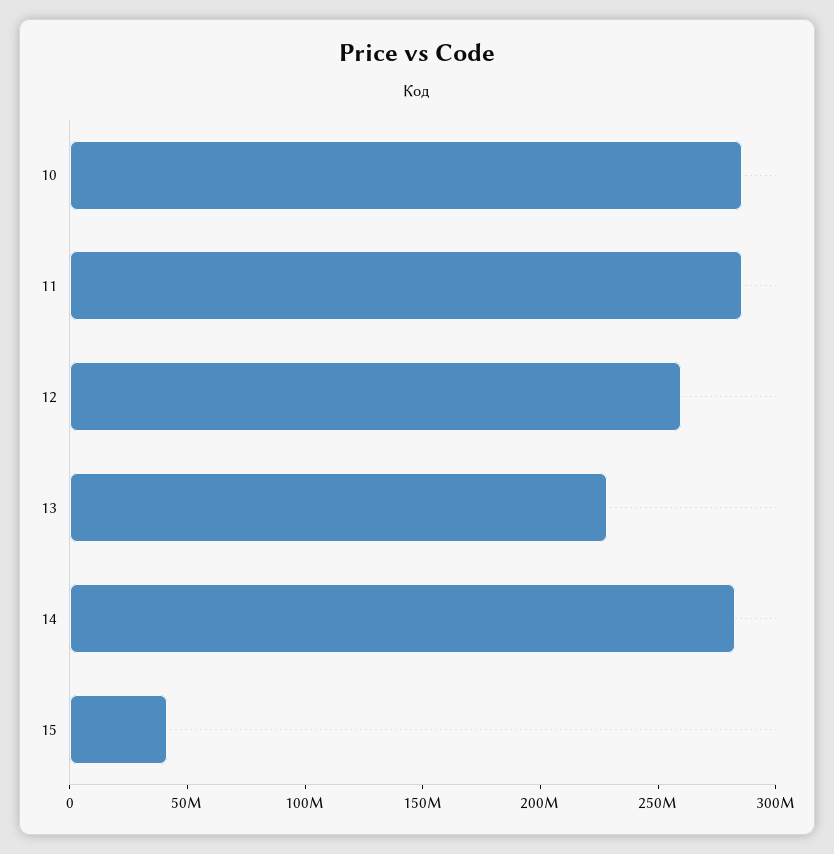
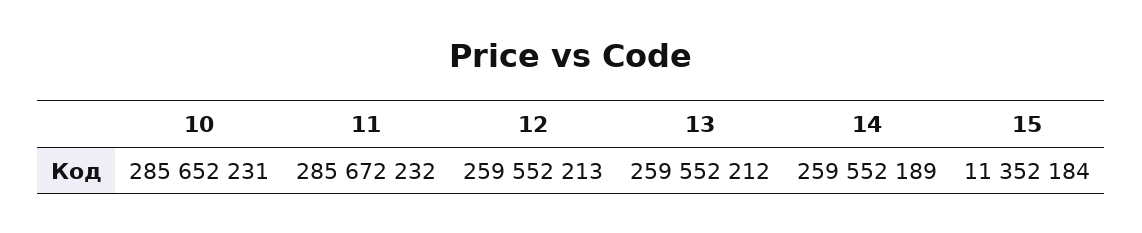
13: 230000000 -> 259552212
14: 280000000 -> 259552189
15: 40000000 -> 11352184

